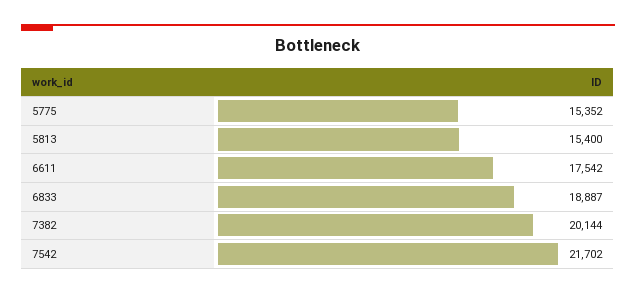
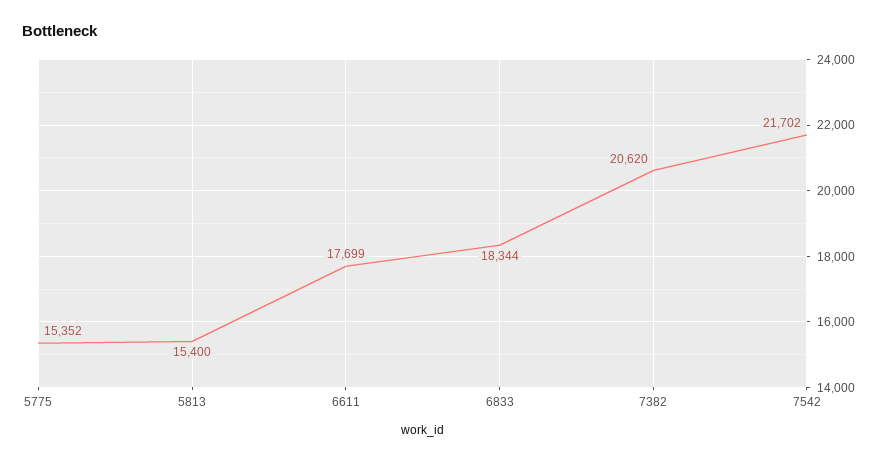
6611: 17542 -> 17699
6833: 18887 -> 18344
7382: 20144 -> 20620

